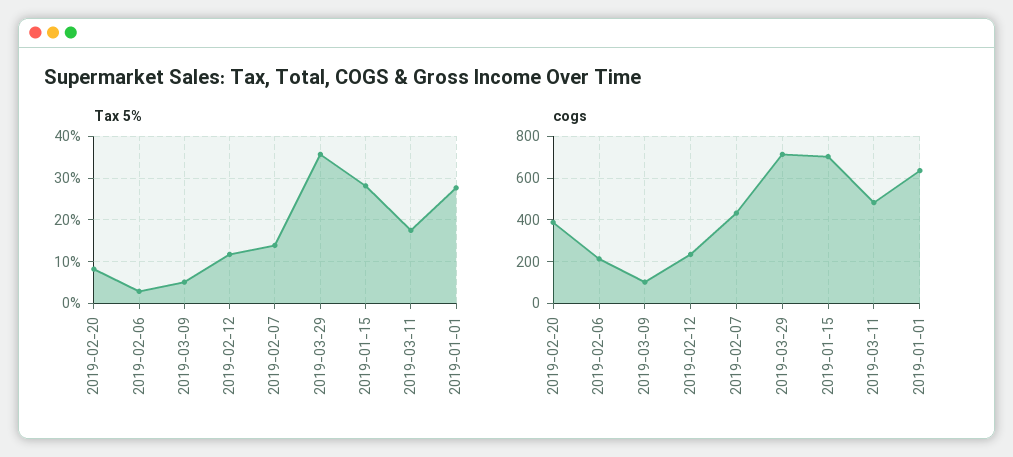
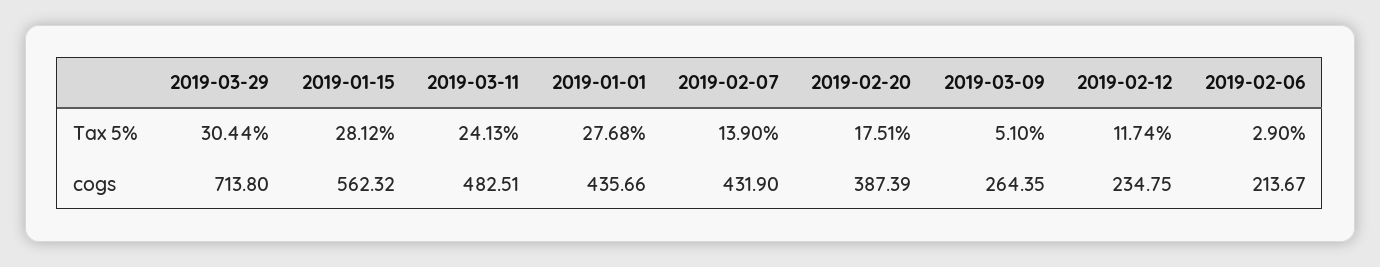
Tax 5%, 2019-02-20: 8 -> 17.51
Tax 5%, 2019-03-29: 36 -> 30.44
Tax 5%, 2019-03-11: 18 -> 24.13
cogs, 2019-03-09: 100 -> 264.35
cogs, 2019-01-15: 700 -> 562.32
cogs, 2019-01-01: 650 -> 435.66

